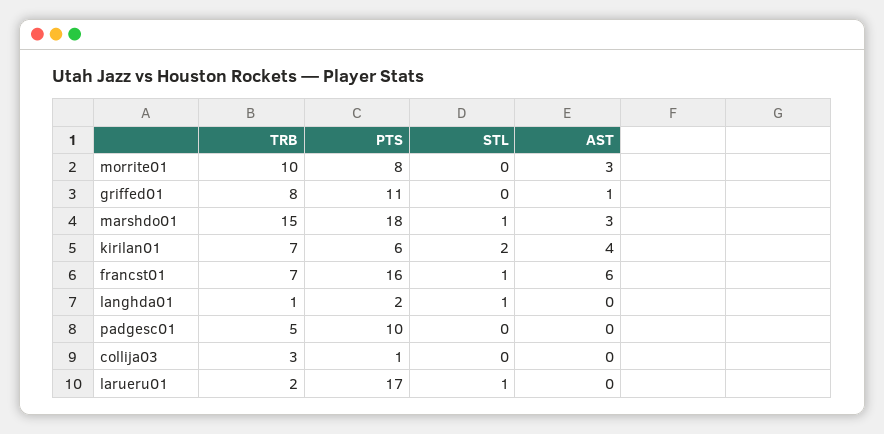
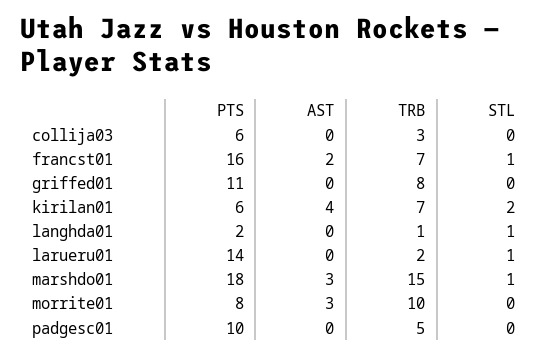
AST, griffed01: 1 -> 0
AST, francst01: 6 -> 2
PTS, collija03: 1 -> 6
PTS, larueru01: 17 -> 14

